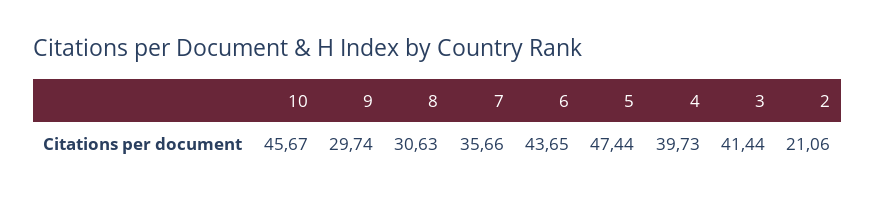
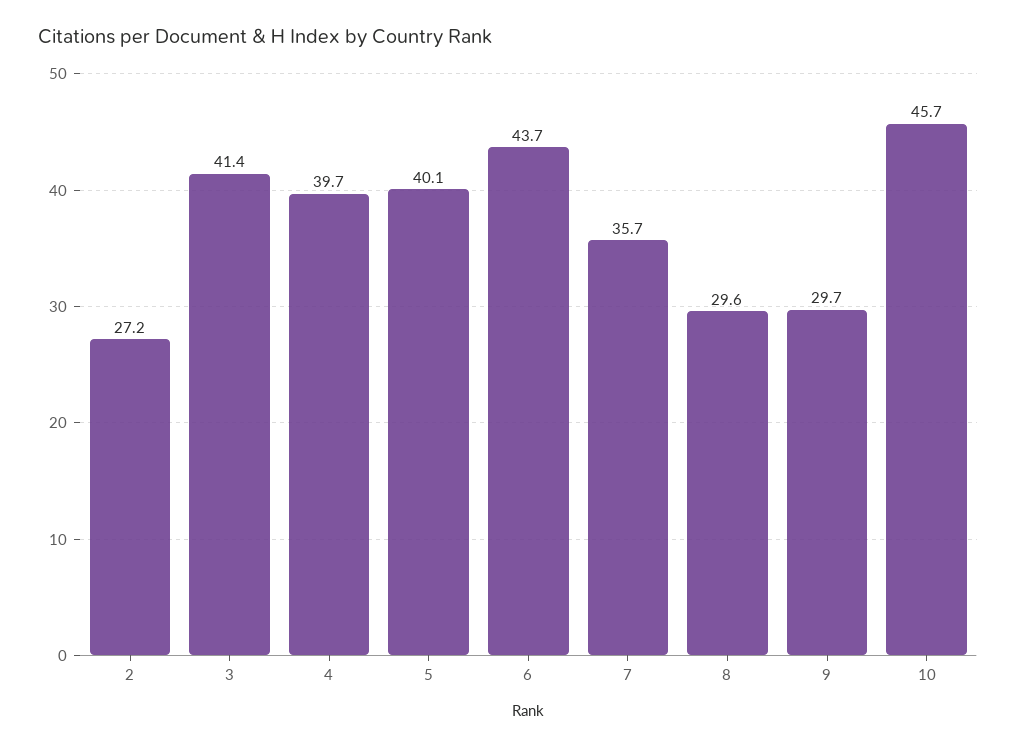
8: 30.63 -> 29.6
5: 47.44 -> 40.1
2: 21.06 -> 27.2

